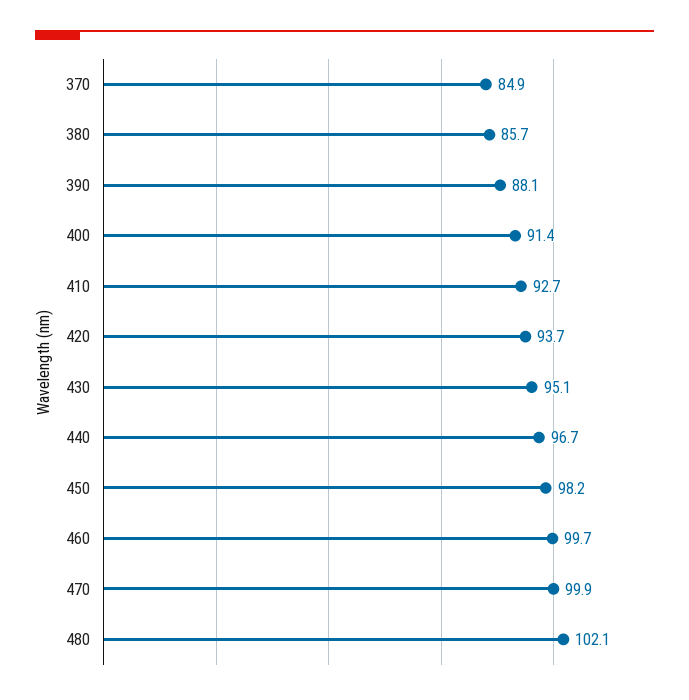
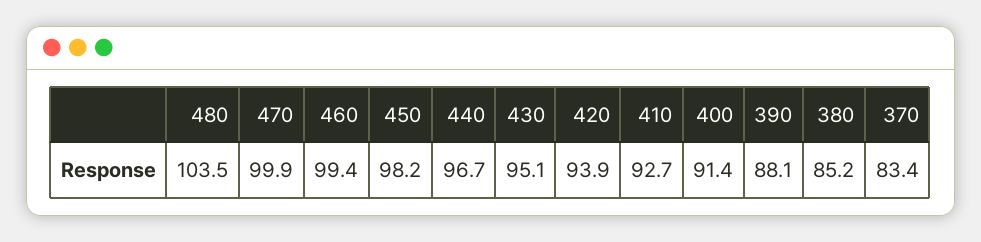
370: 84.9 -> 83.4
380: 85.7 -> 85.2
420: 93.7 -> 93.9
460: 99.7 -> 99.4
480: 102.1 -> 103.5

